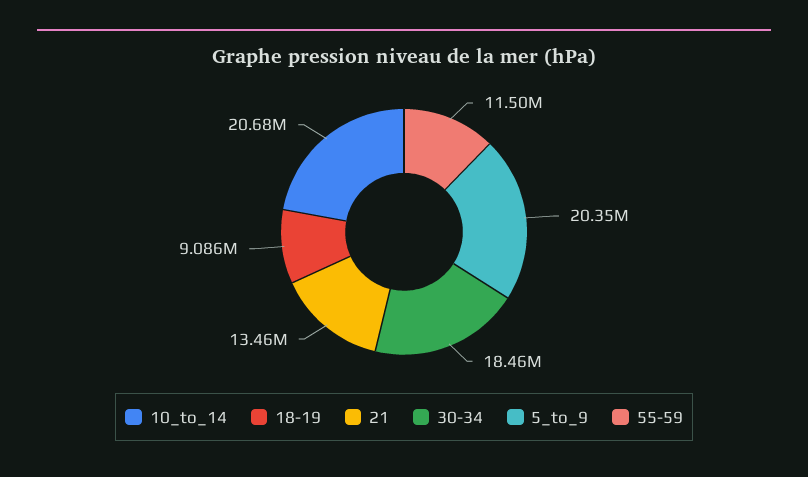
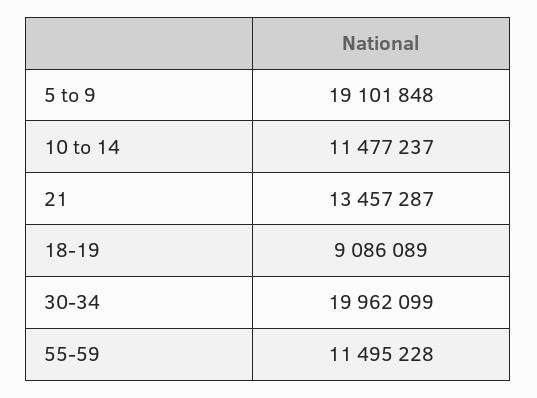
10_to_14: 20680000 -> 11477237
30-34: 18460000 -> 19962099
5_to_9: 20350000 -> 19101848

